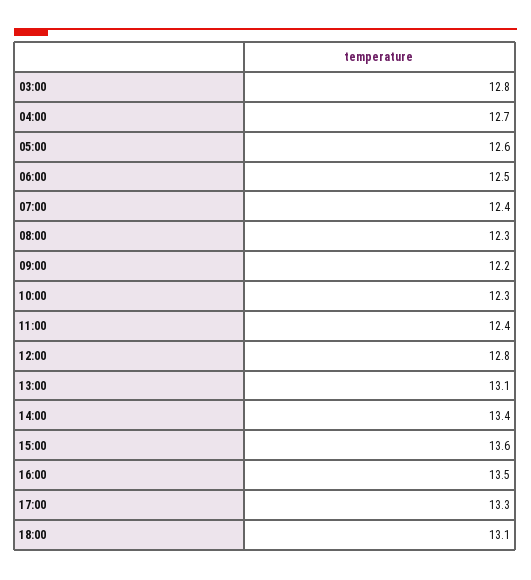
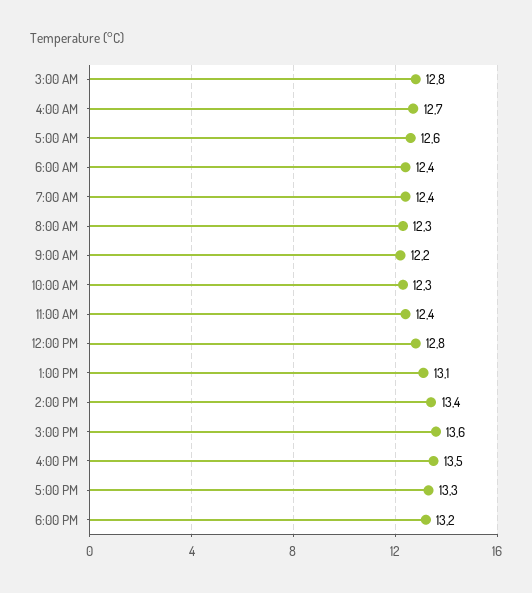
06:00: 12.5 -> 12.4
18:00: 13.1 -> 13.2

